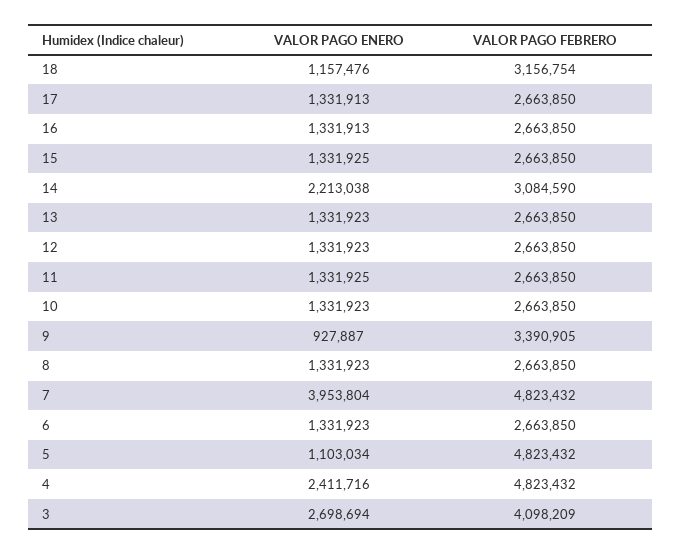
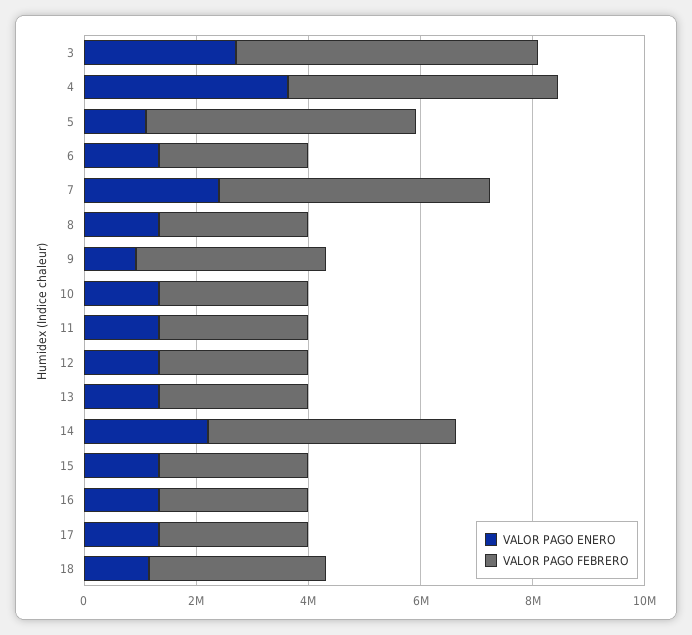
VALOR PAGO FEBRERO, 14: 3084590 -> 4500000
VALOR PAGO ENERO, 7: 3953804 -> 2500000
VALOR PAGO ENERO, 4: 2411716 -> 3500000
VALOR PAGO FEBRERO, 3: 4098209 -> 5500000

